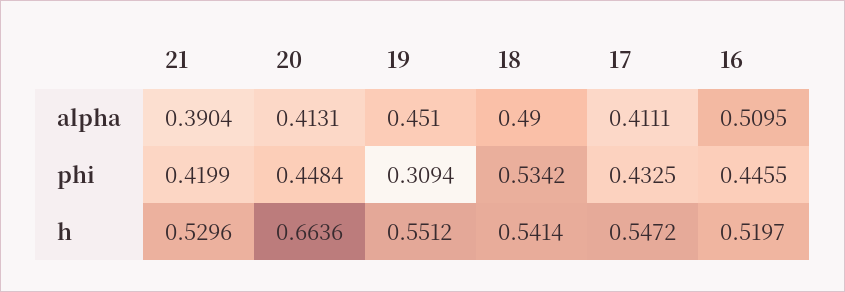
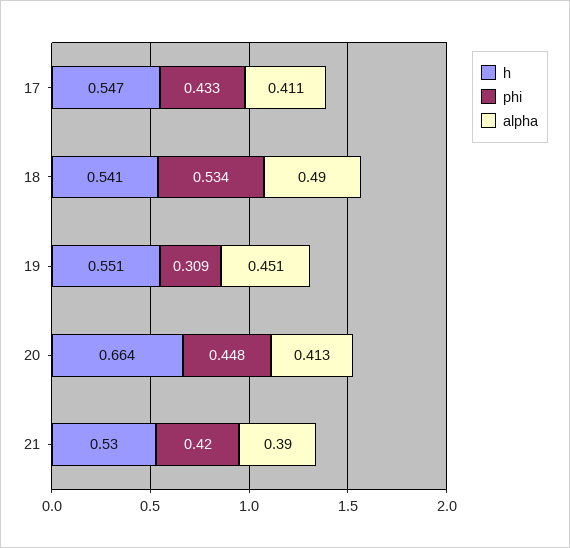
alpha, 16: 0.5095 -> none
phi, 16: 0.4455 -> none
h, 16: 0.5197 -> none

